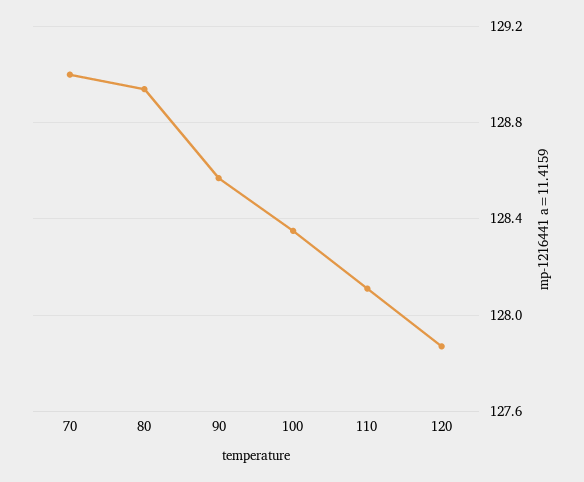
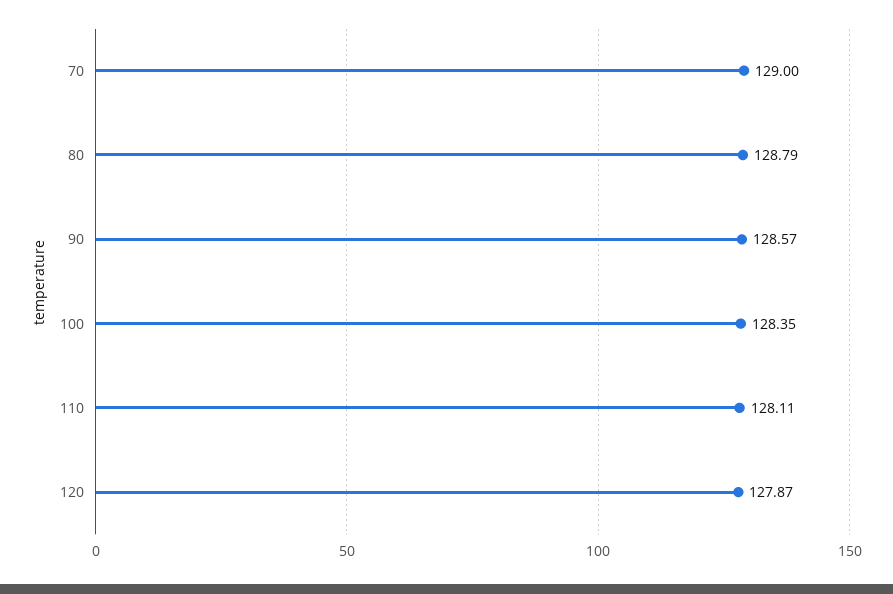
80: 128.95 -> 128.79

